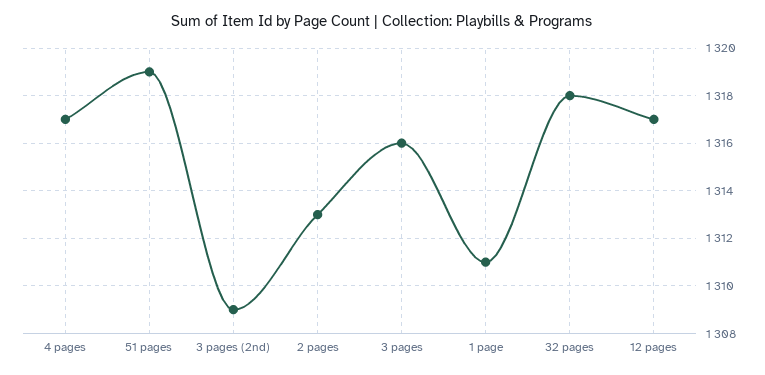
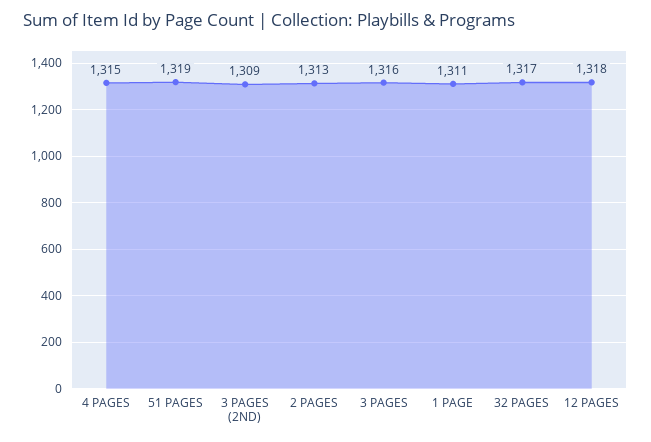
4 pages: 1317 -> 1315
32 pages: 1318 -> 1317
12 pages: 1317 -> 1318

